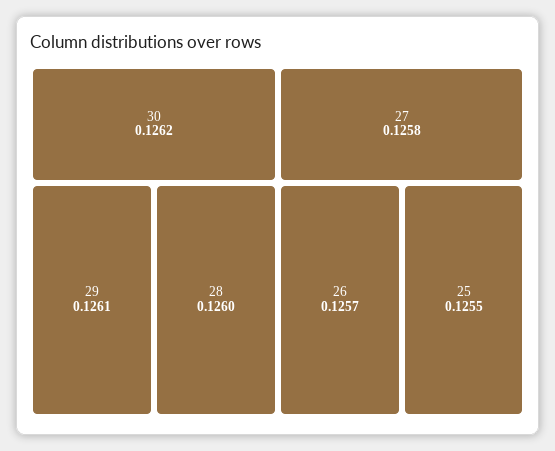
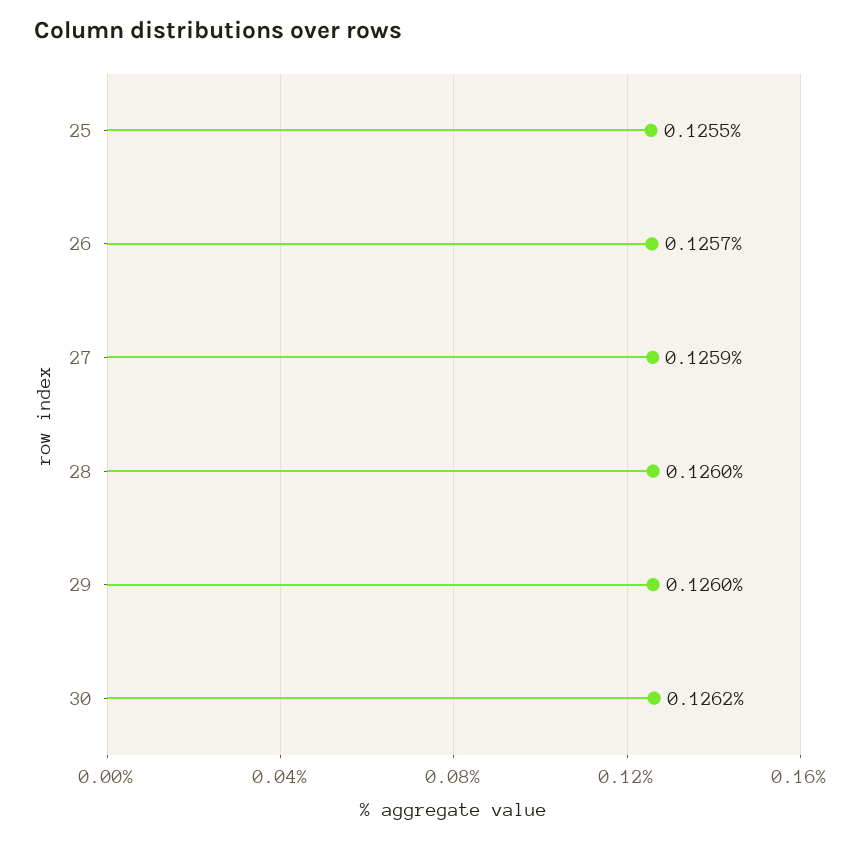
29: 0.1261 -> 0.126
27: 0.1258 -> 0.1259

